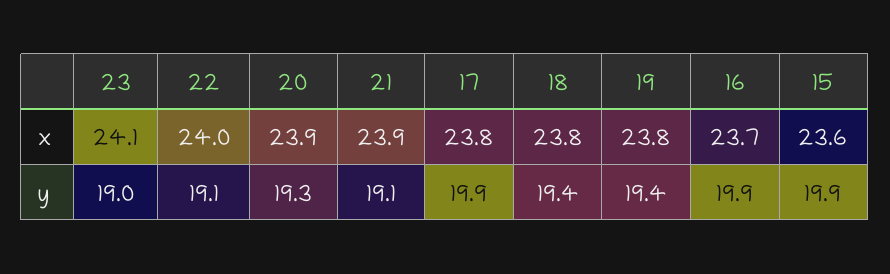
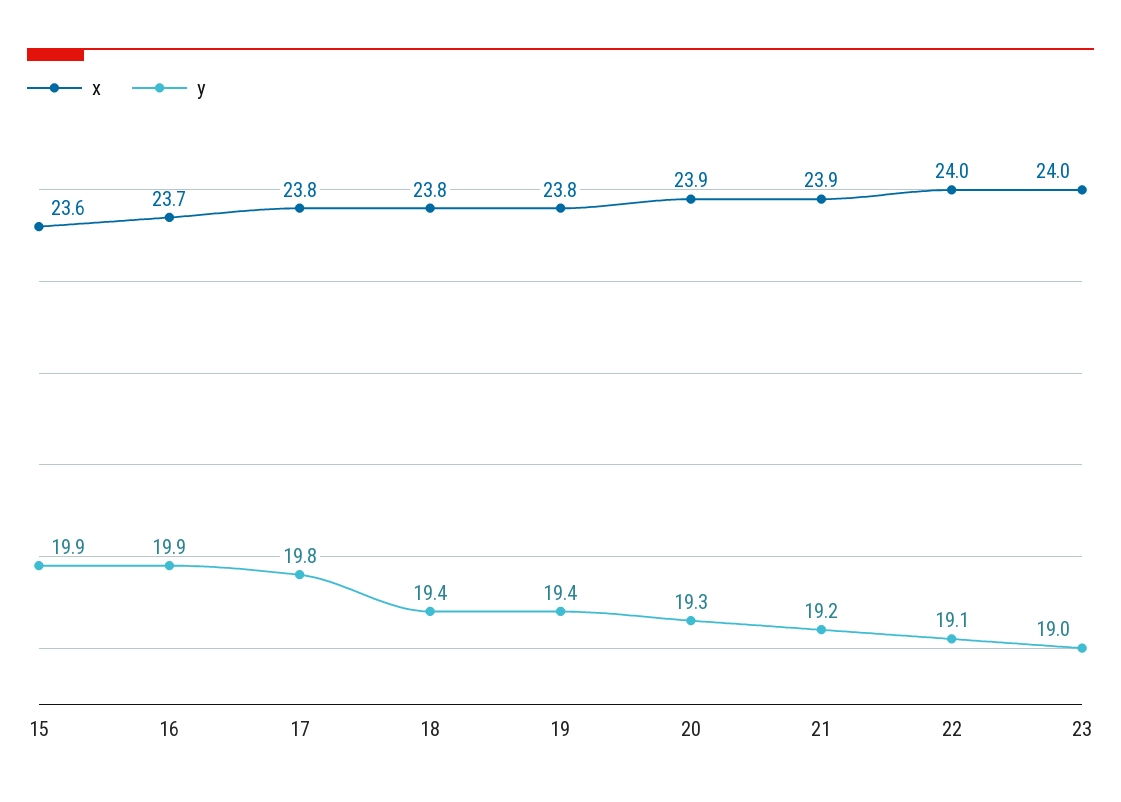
x, 23: 24.1 -> 24
y, 21: 19.1 -> 19.2
y, 17: 19.9 -> 19.8

